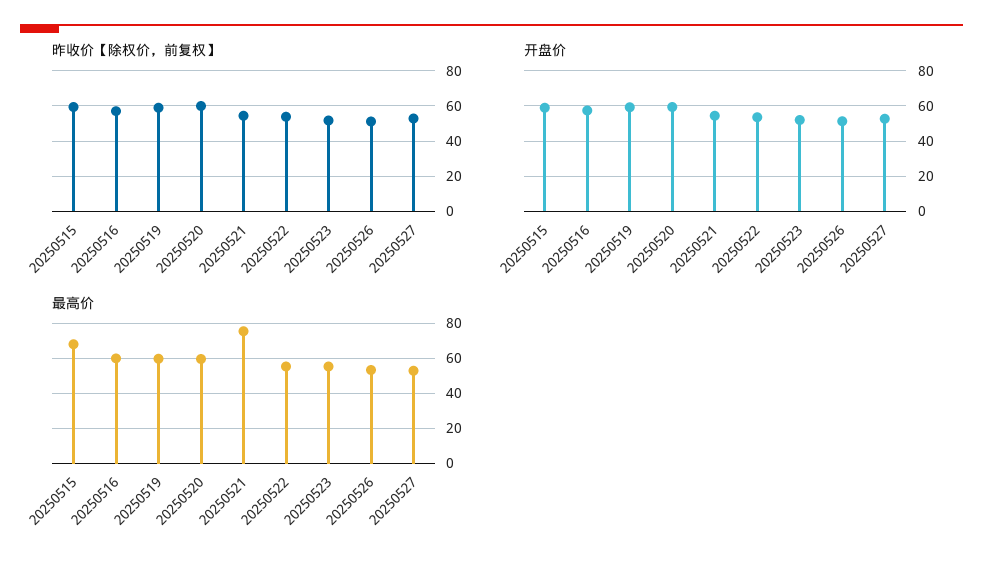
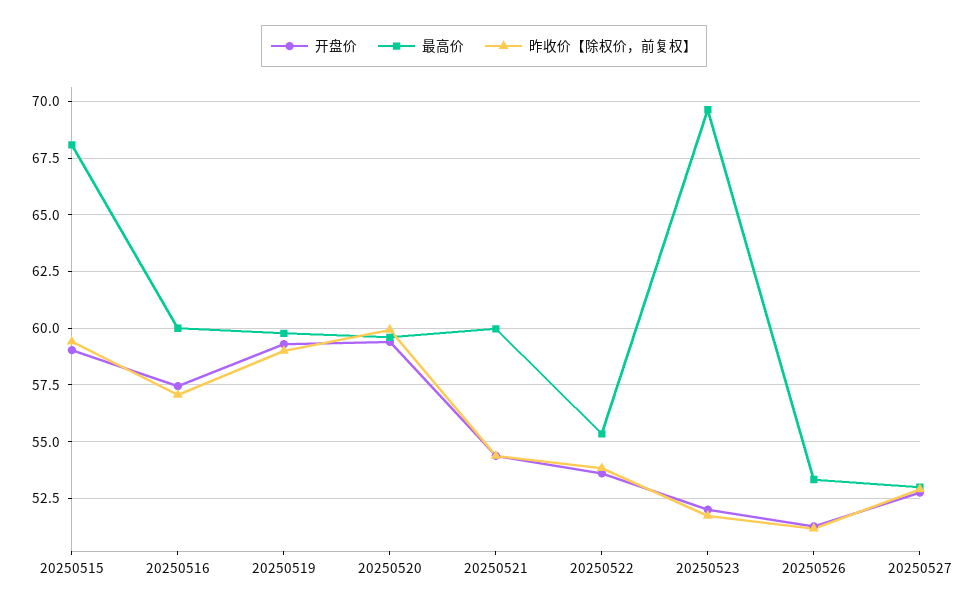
最高价, 20250521: 75 -> 60
最高价, 20250523: 55 -> 69.5

